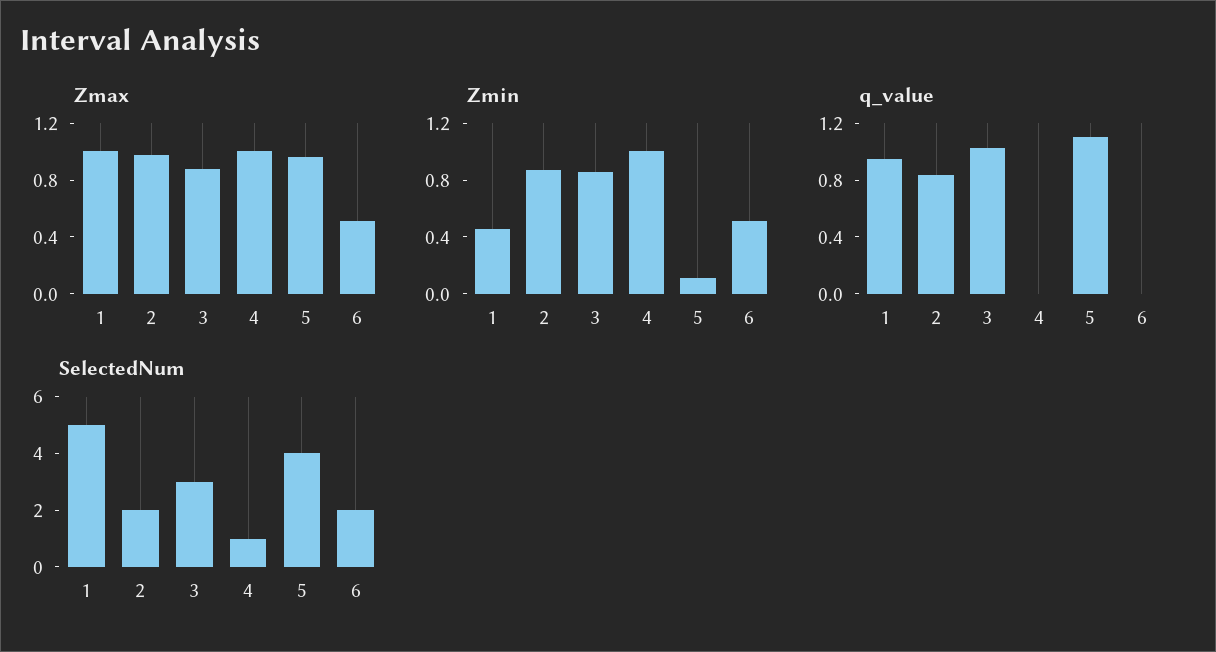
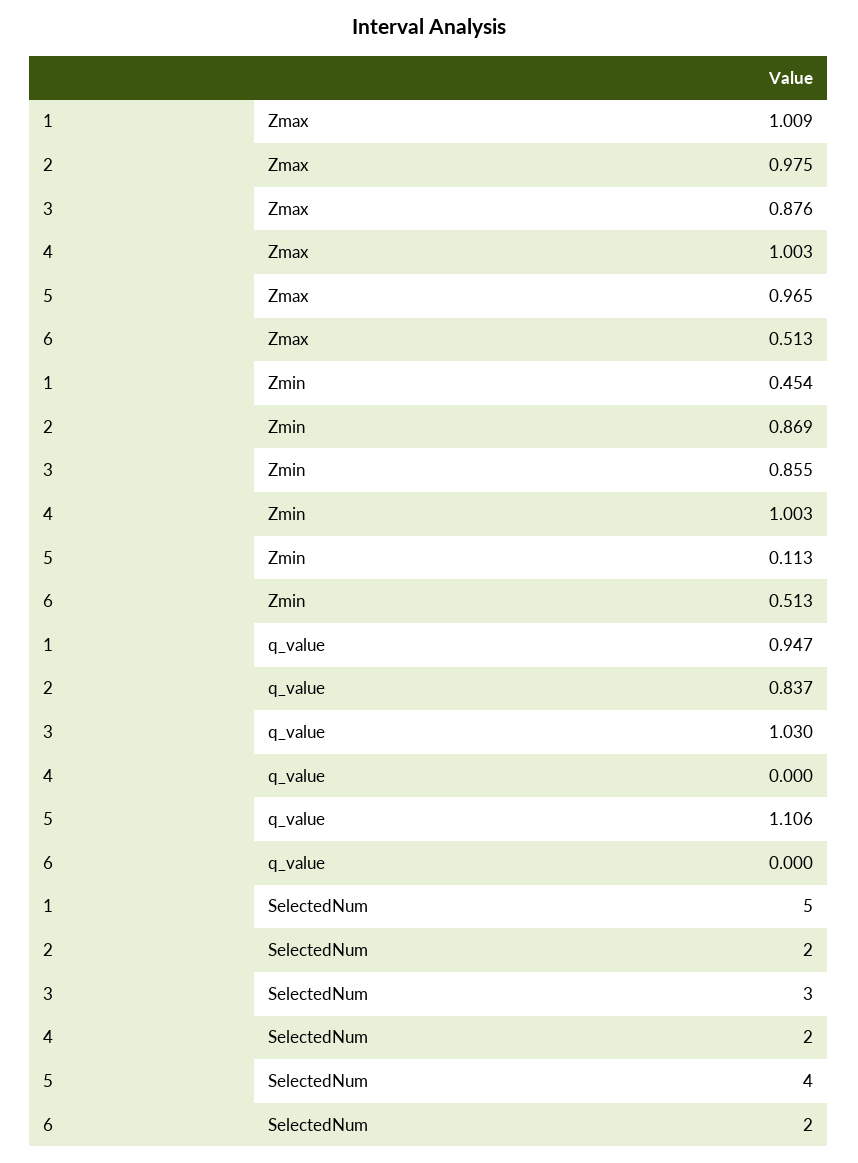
SelectedNum, 4: 1 -> 2

